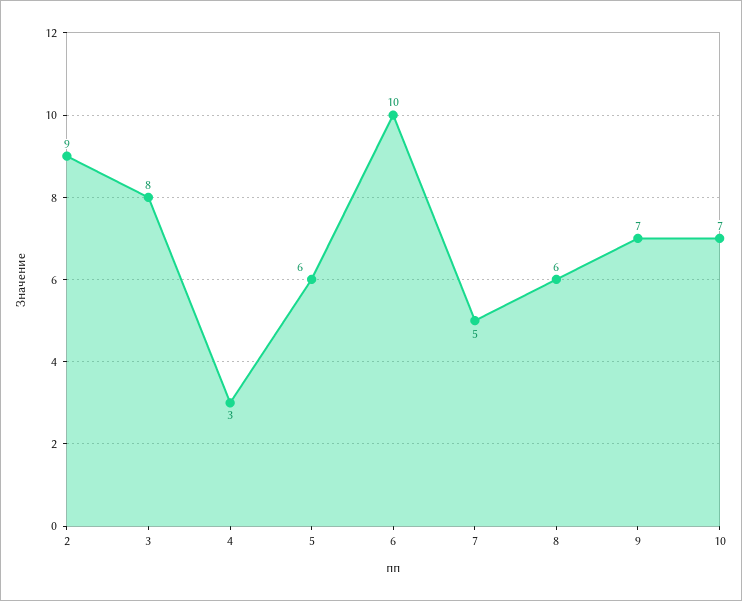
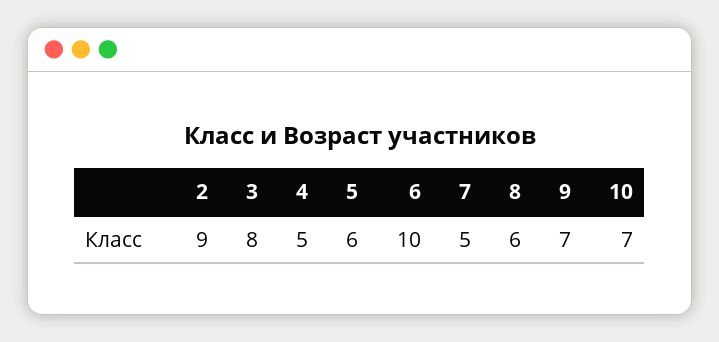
4: 3 -> 5

